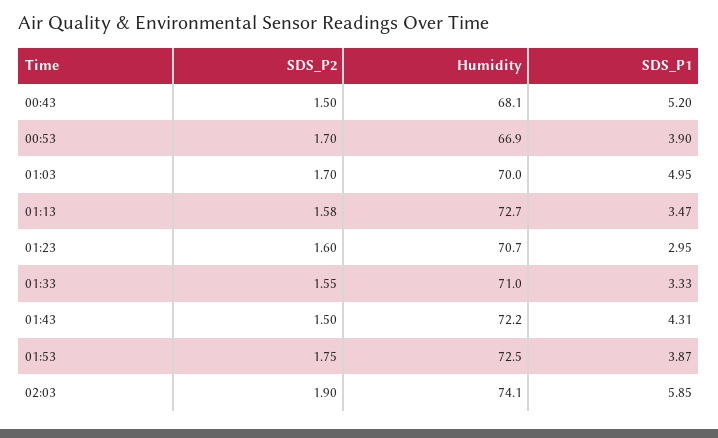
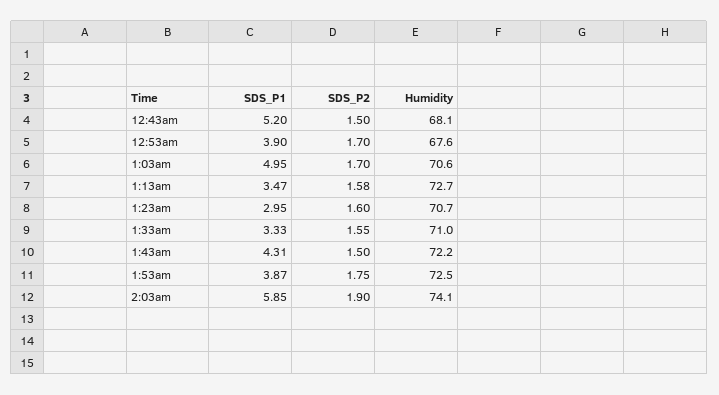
Humidity, 00:53: 66.9 -> 67.6
Humidity, 01:03: 70 -> 70.6

